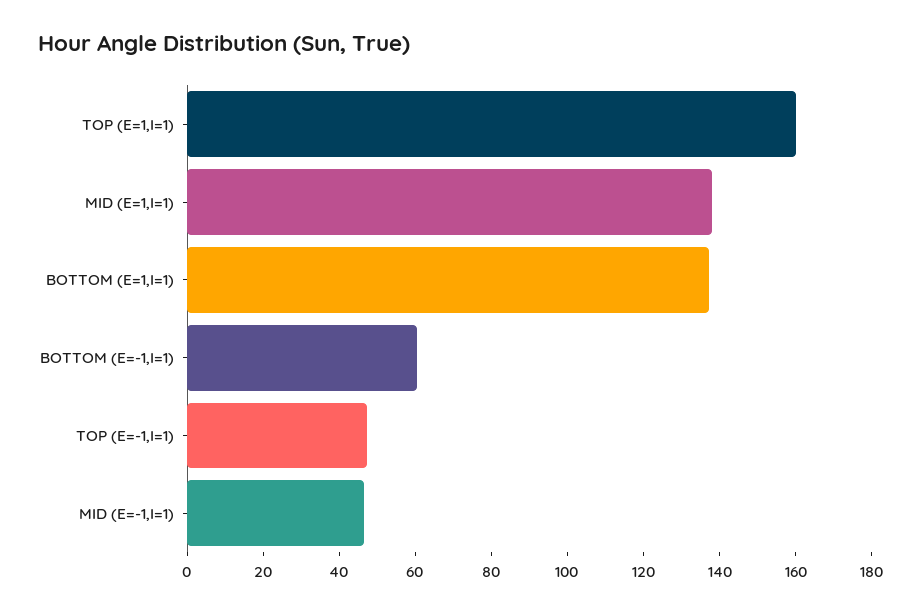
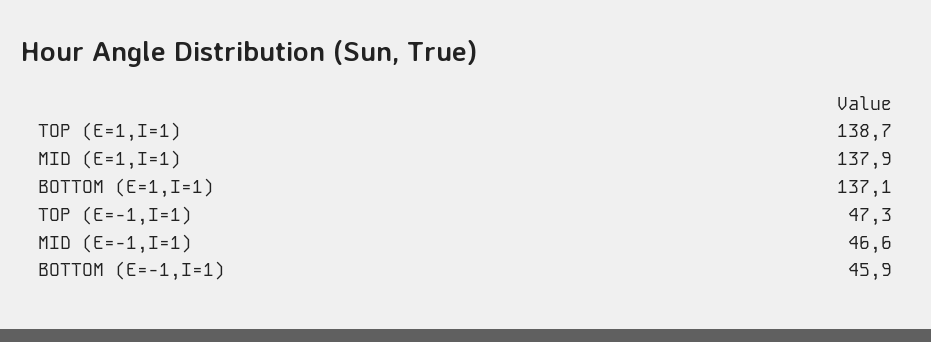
TOP (E=1,I=1): 160 -> 138.7
BOTTOM (E=-1,I=1): 60 -> 45.9

